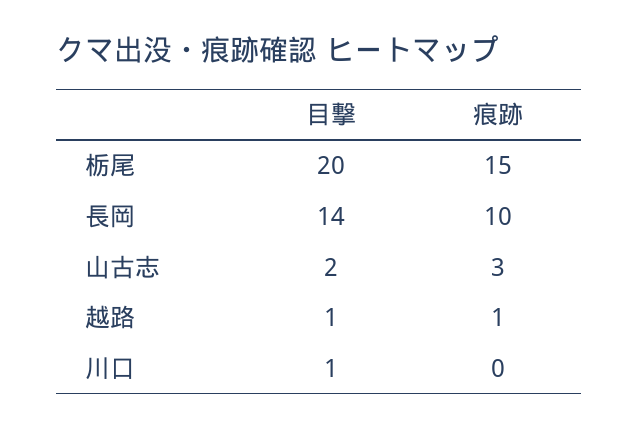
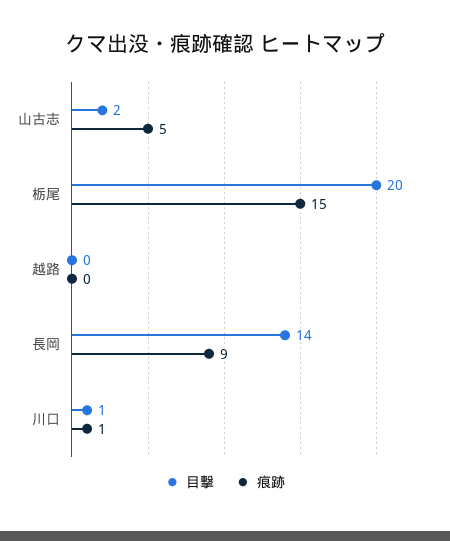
痕跡, 長岡: 10 -> 9
痕跡, 山古志: 3 -> 5
目撃, 越路: 1 -> 0
痕跡, 越路: 1 -> 0
痕跡, 川口: 0 -> 1

